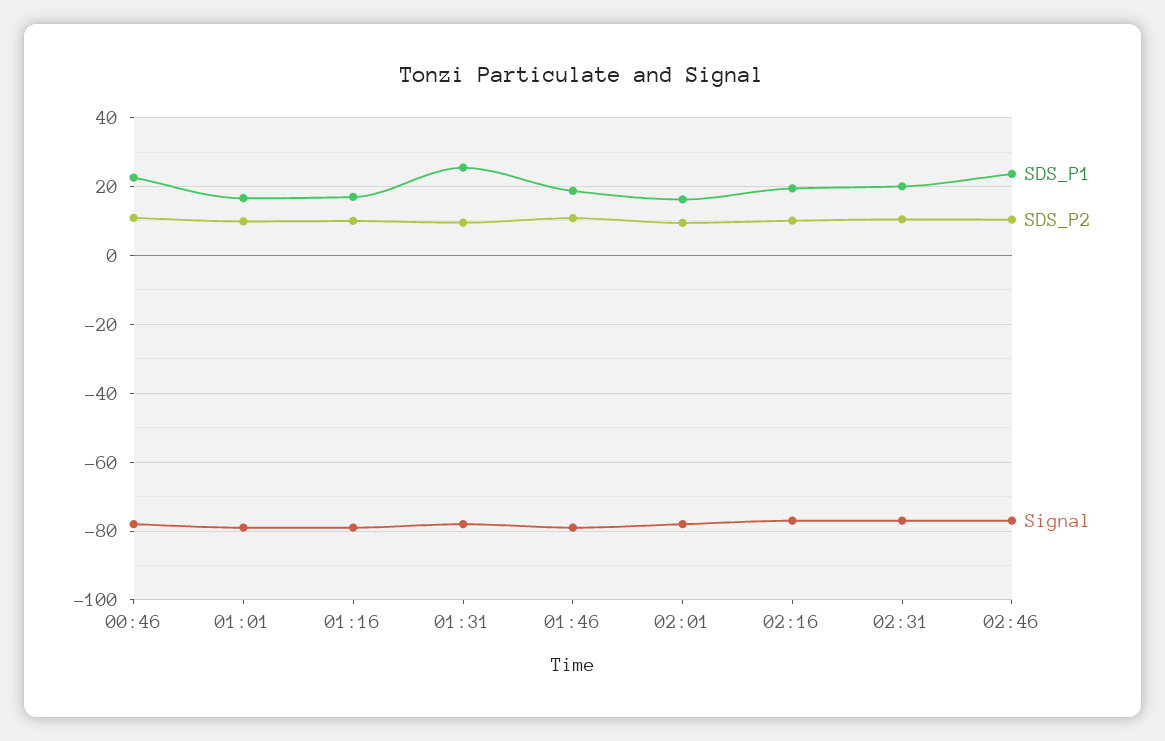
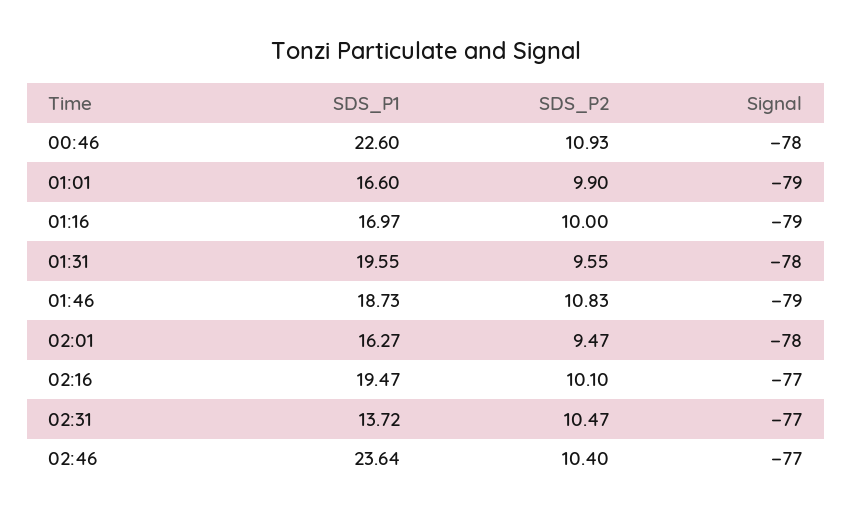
SDS_P1, 01:31: 26 -> 19.55
SDS_P1, 02:31: 20 -> 13.72

